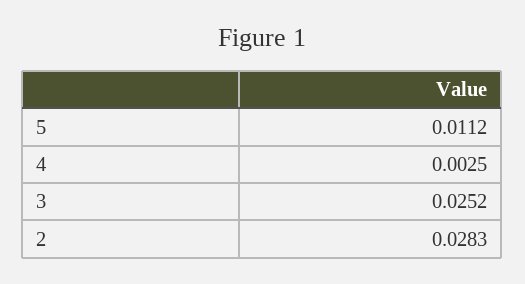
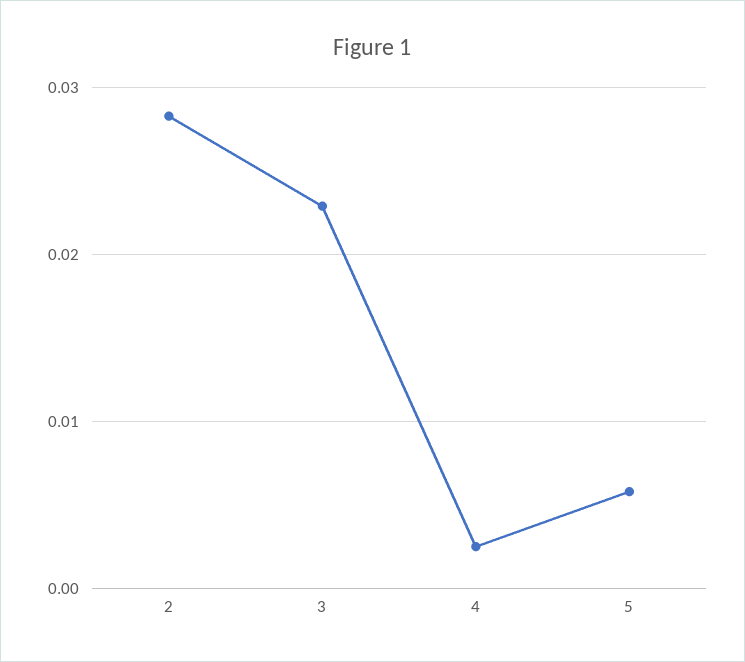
5: 0.0112 -> 0.006
3: 0.0252 -> 0.023

